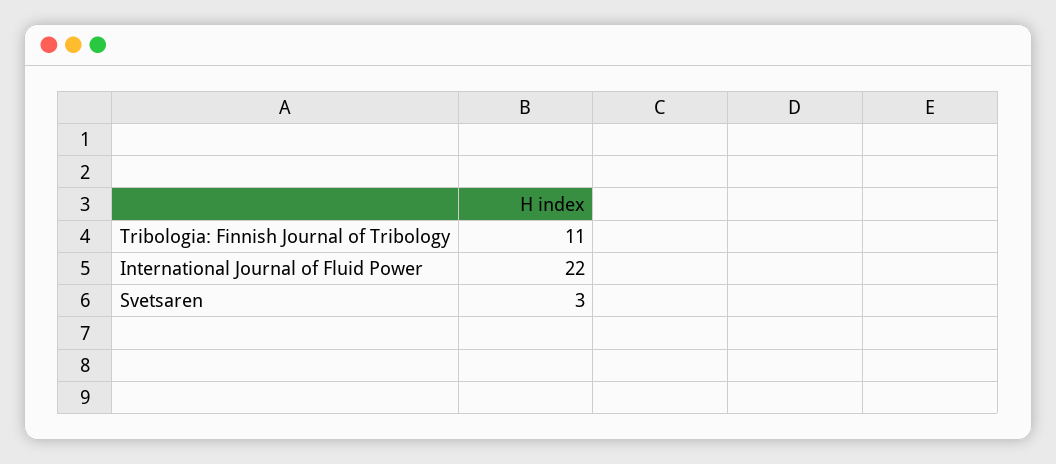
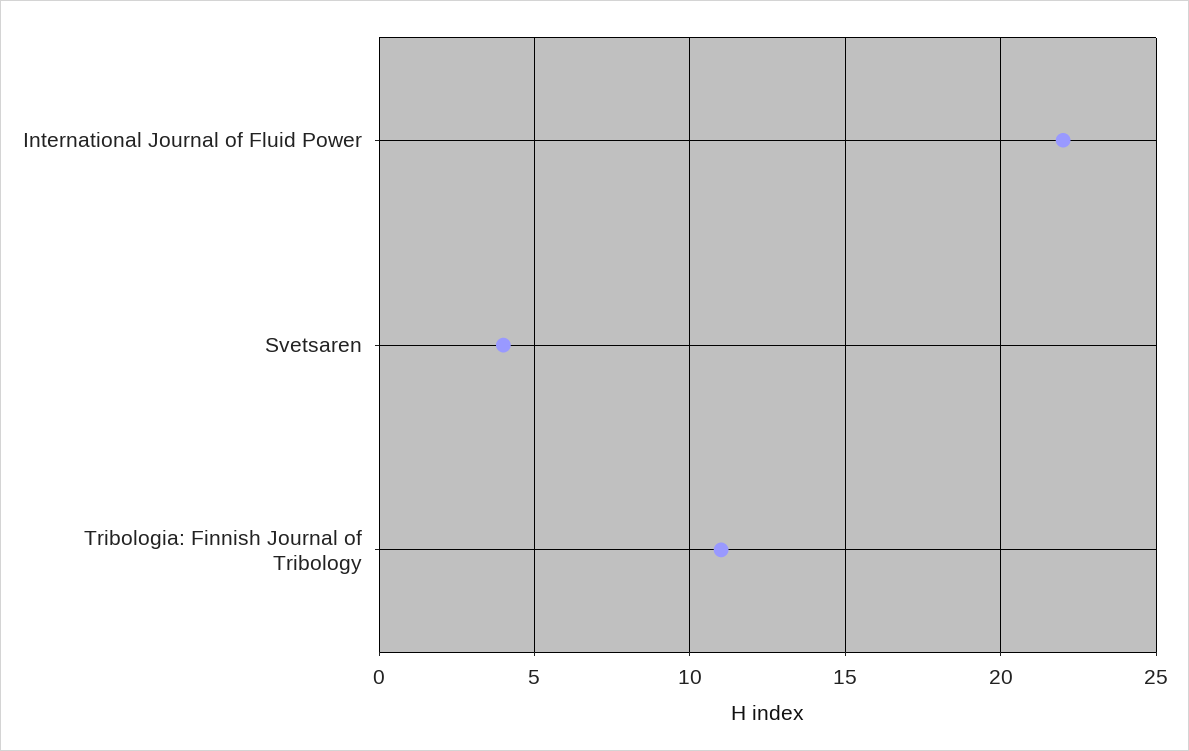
Svetsaren: 3 -> 4

